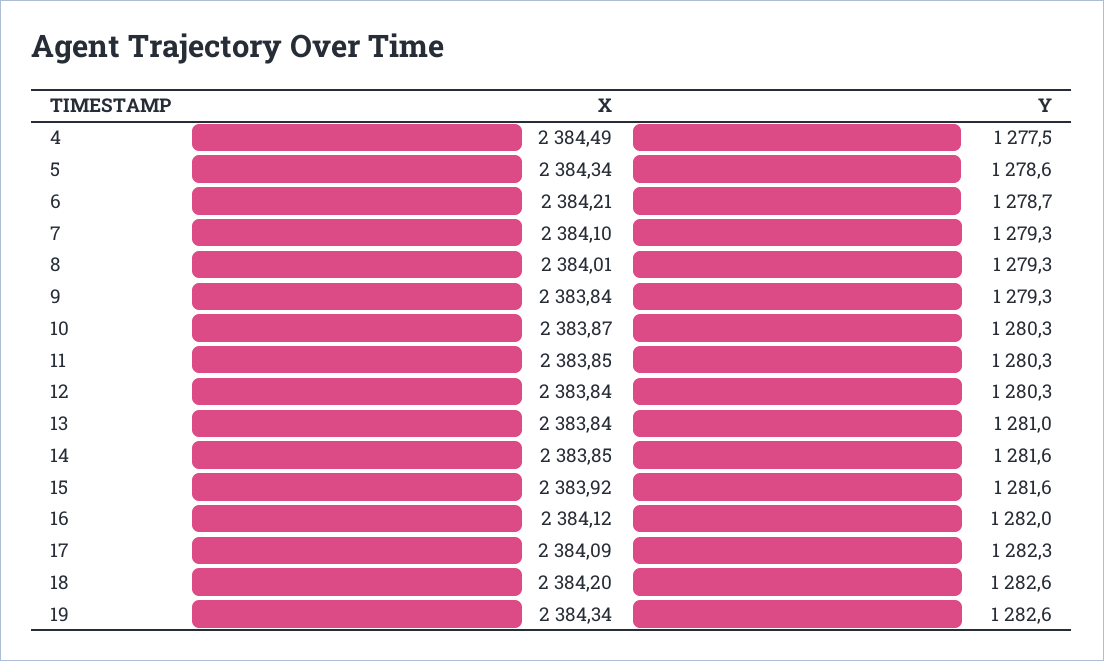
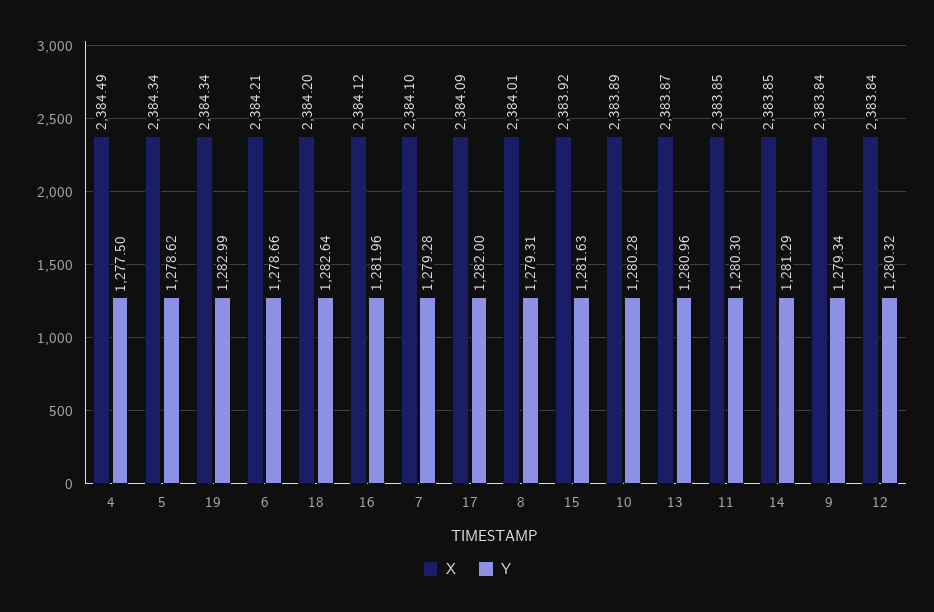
X, 10: 2383.87 -> 2383.89
X, 13: 2383.84 -> 2383.87
Y, 14: 1281.6 -> 1281.29
Y, 17: 1282.3 -> 1282
Y, 19: 1282.6 -> 1282.99

